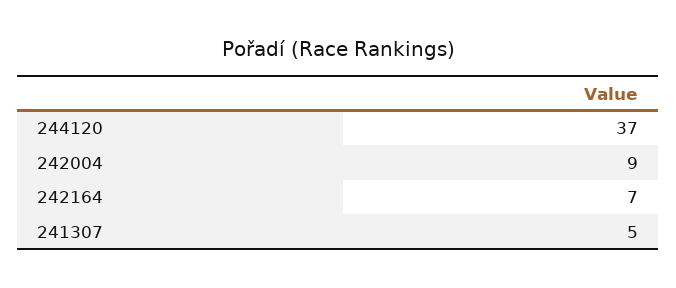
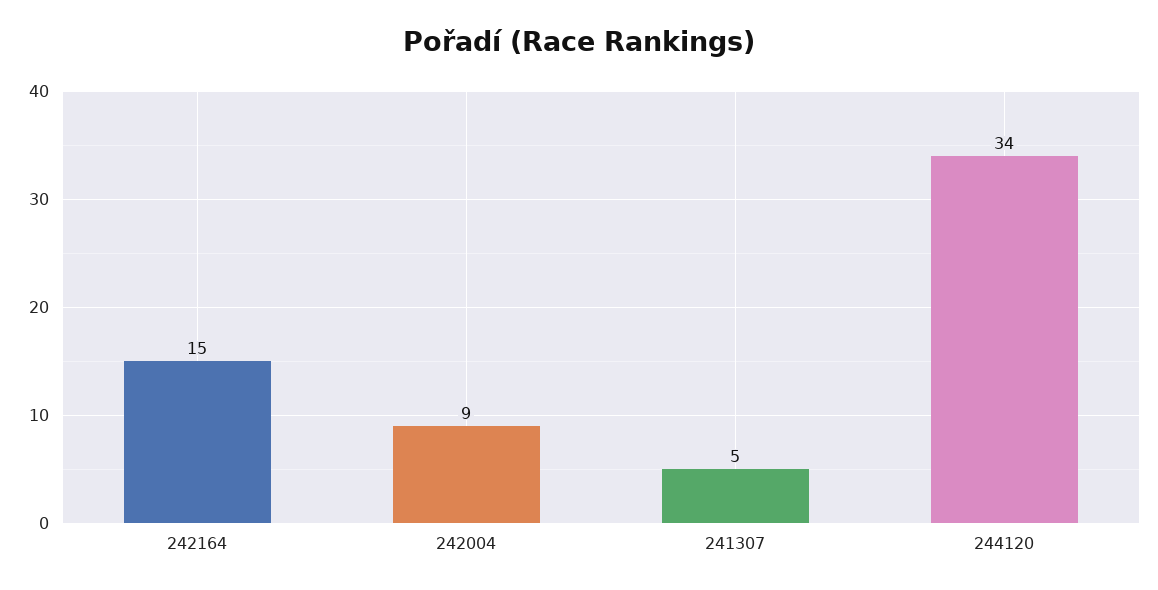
244120: 37 -> 34
242164: 7 -> 15

